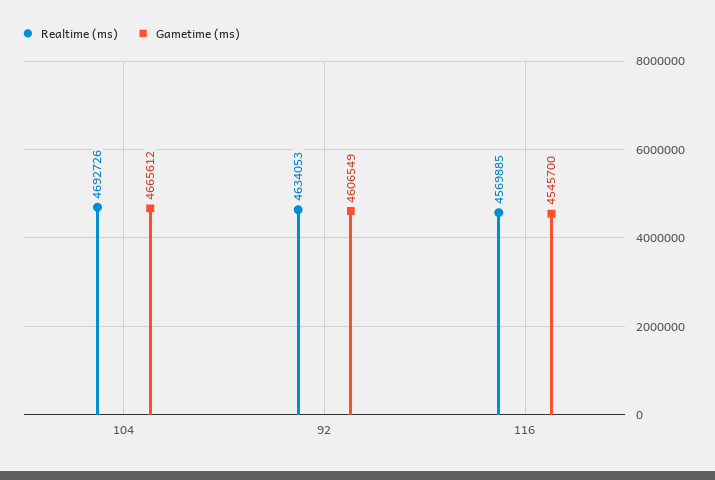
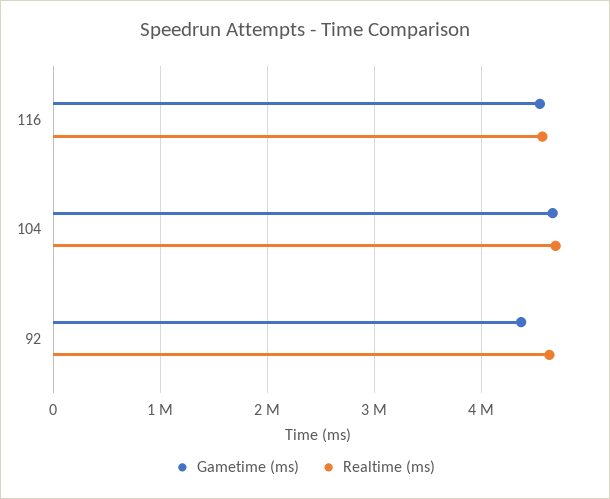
Gametime (ms), 92: 4606549 -> 4400000

